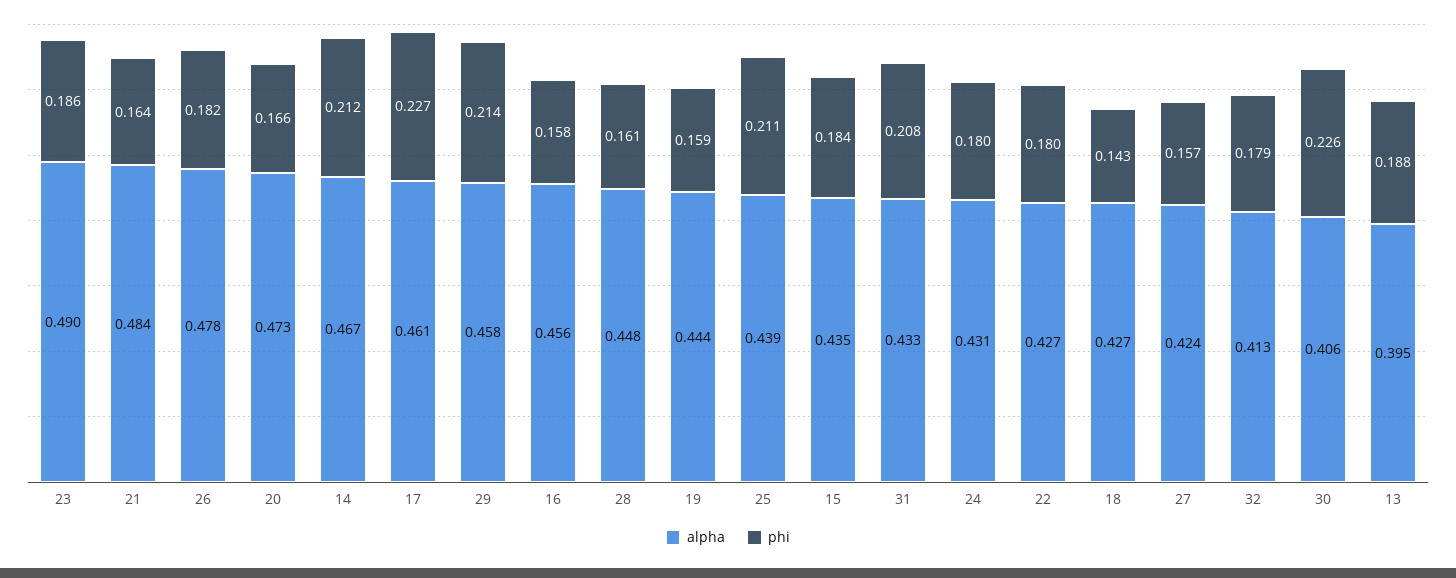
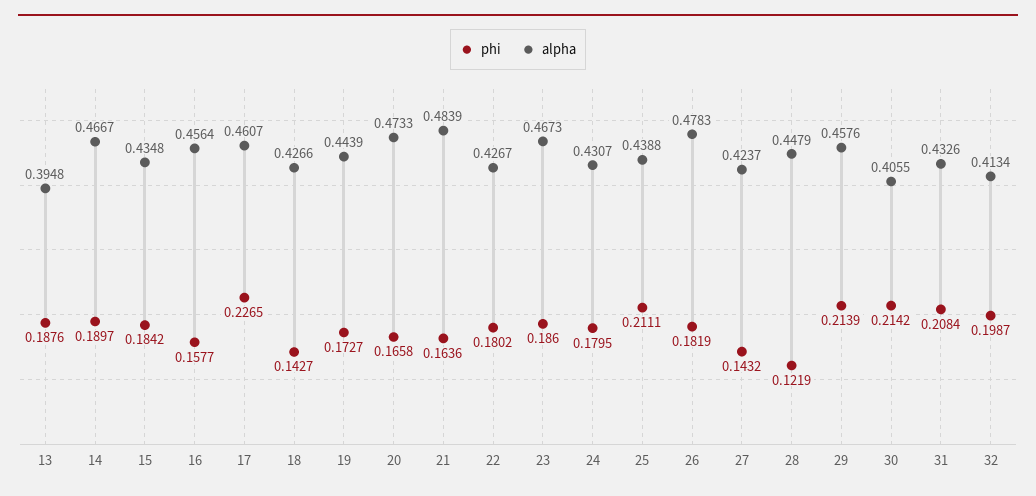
alpha, 23: 0.49 -> 0.4673
phi, 14: 0.212 -> 0.1897
phi, 28: 0.161 -> 0.1219
phi, 19: 0.159 -> 0.1727
phi, 27: 0.157 -> 0.1432
phi, 32: 0.179 -> 0.1987
phi, 30: 0.226 -> 0.2142

